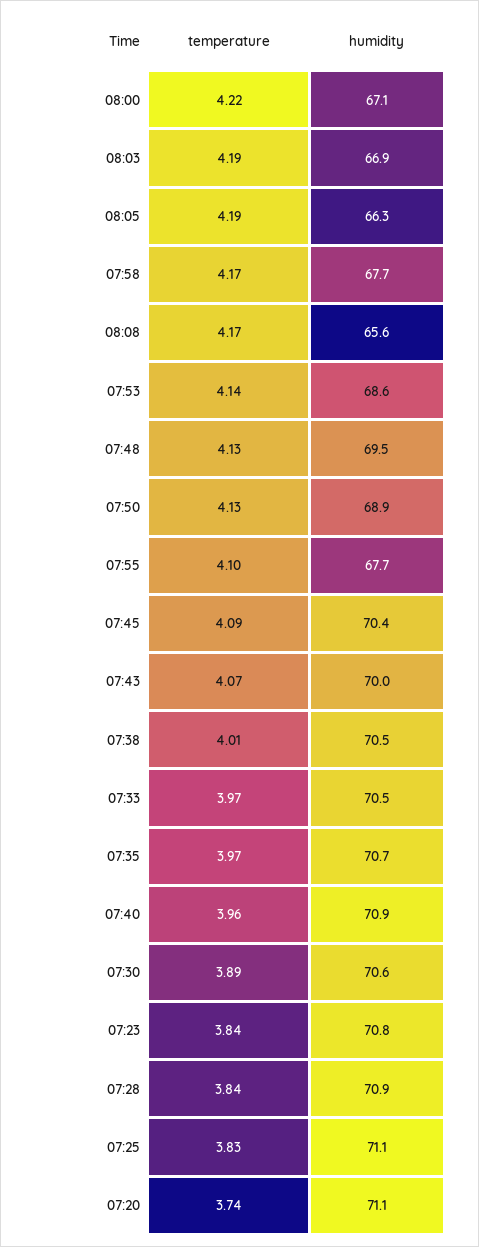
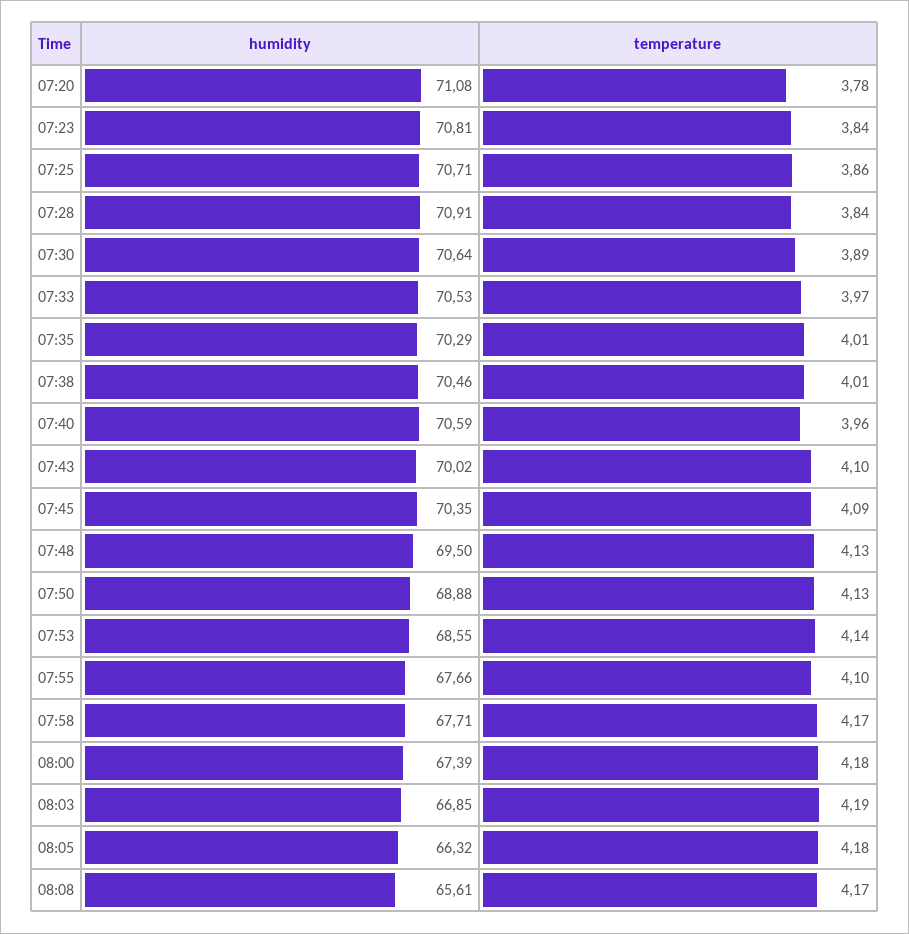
temperature, 08:00: 4.22 -> 4.18
humidity, 08:00: 67.1 -> 67.39
temperature, 08:05: 4.19 -> 4.18
temperature, 07:43: 4.07 -> 4.1
temperature, 07:35: 3.97 -> 4.01
humidity, 07:35: 70.7 -> 70.29
humidity, 07:40: 70.9 -> 70.59
temperature, 07:25: 3.83 -> 3.86
humidity, 07:25: 71.1 -> 70.71
temperature, 07:20: 3.74 -> 3.78

